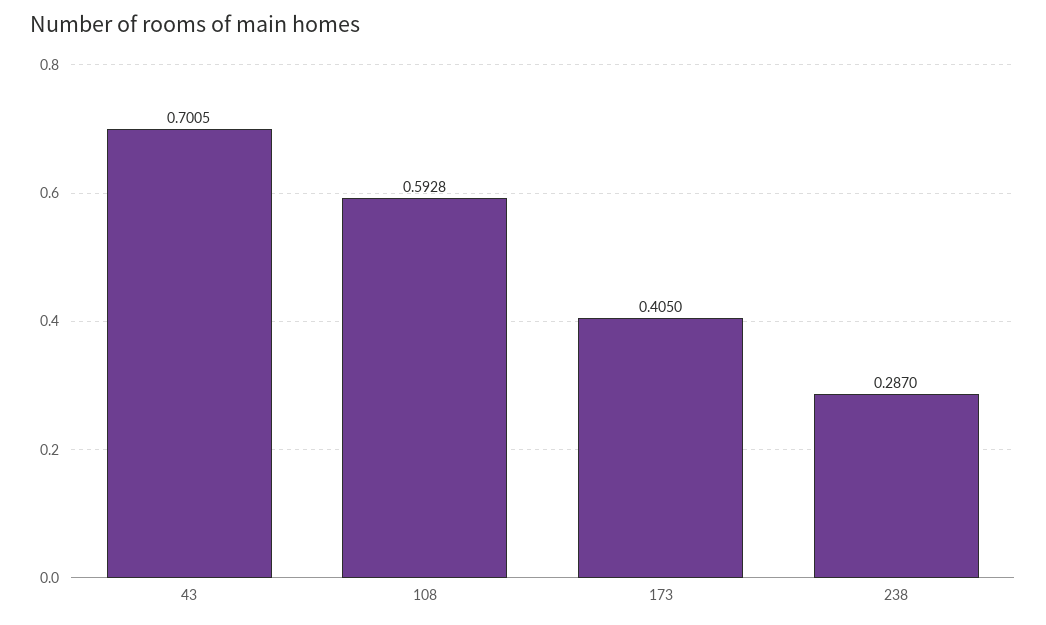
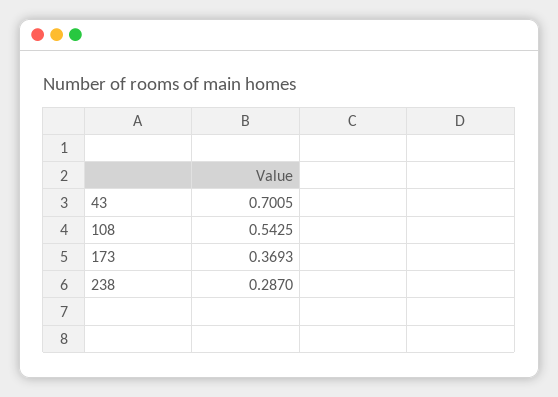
108: 0.5928 -> 0.5425
173: 0.405 -> 0.3693

